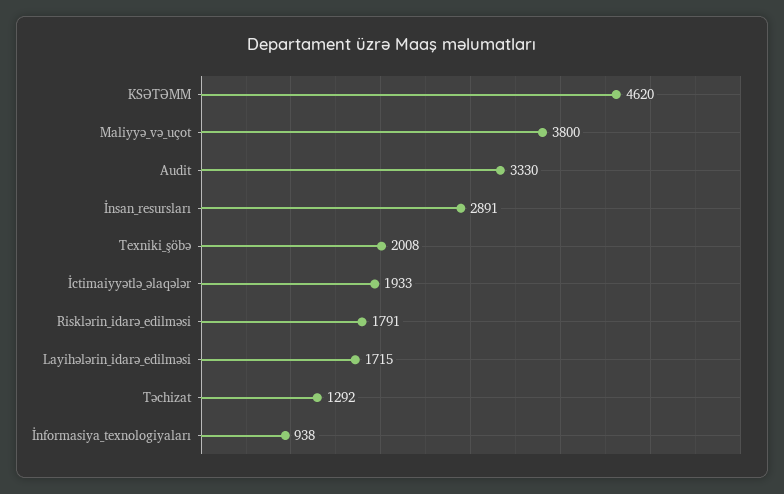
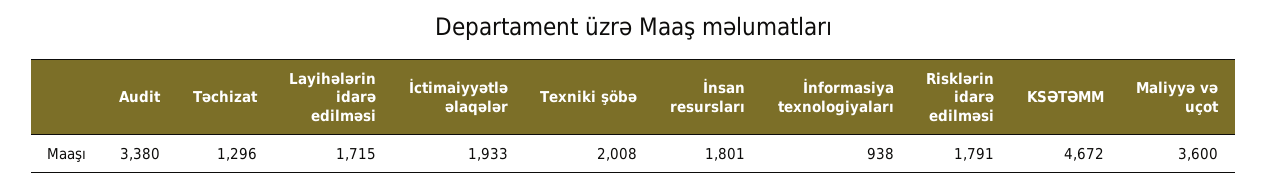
KSƏTƏMM: 4620 -> 4672
Maliyyə_və_uçot: 3800 -> 3600
Audit: 3330 -> 3380
İnsan_resursları: 2891 -> 1801
Təchizat: 1292 -> 1296

